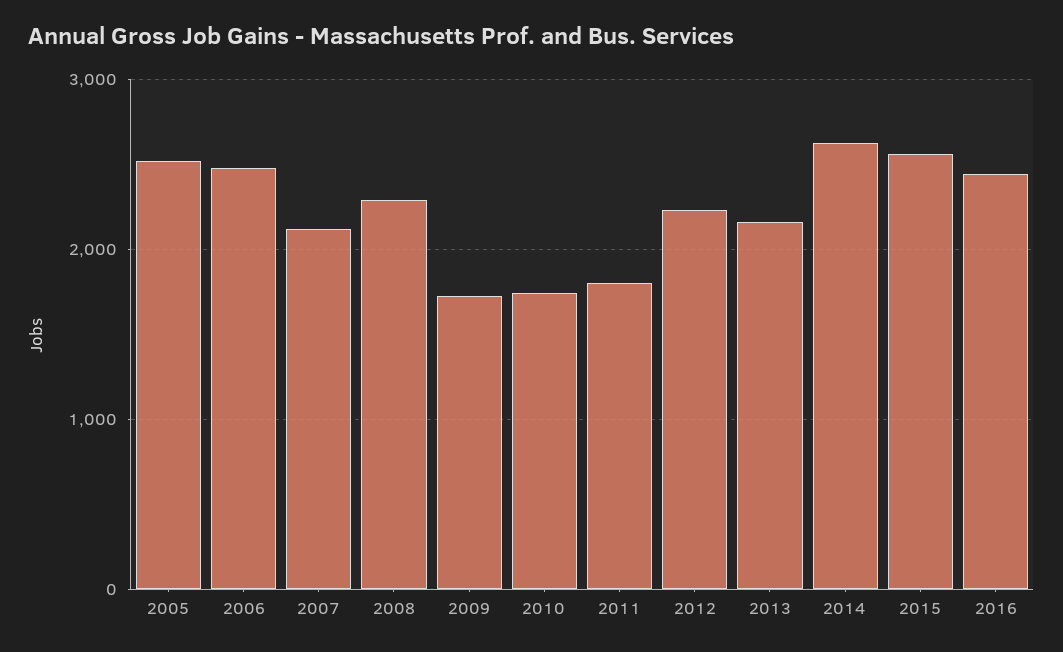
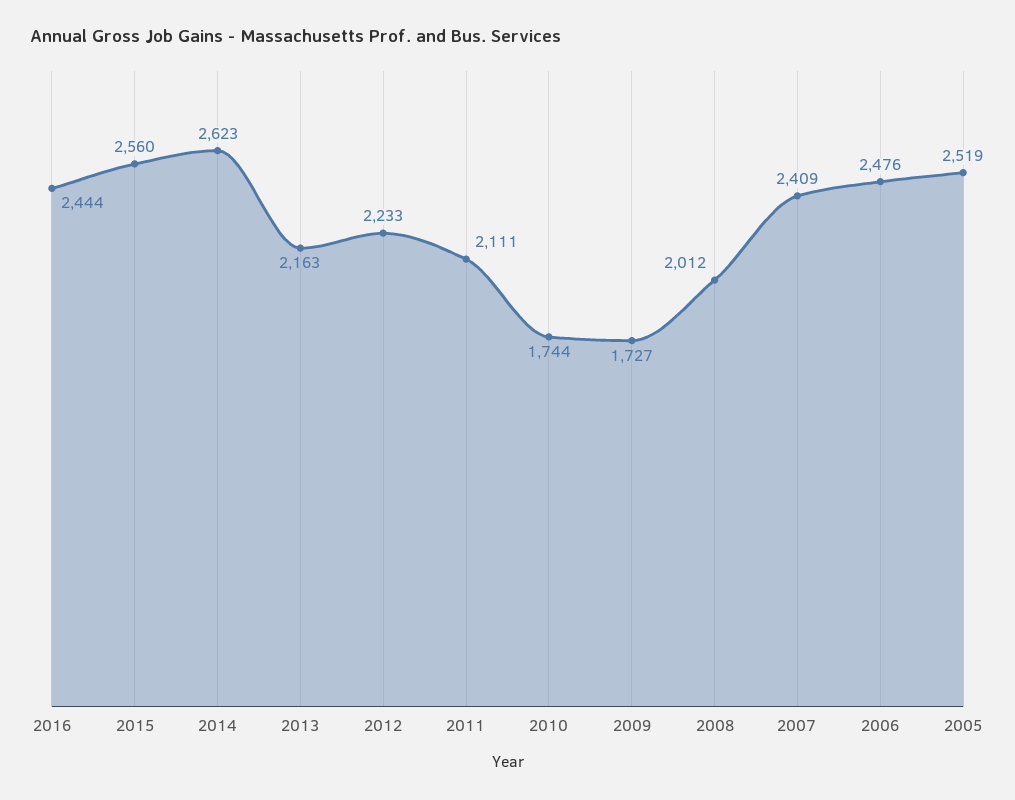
2007: 2100 -> 2409
2008: 2300 -> 2012
2011: 1800 -> 2111

